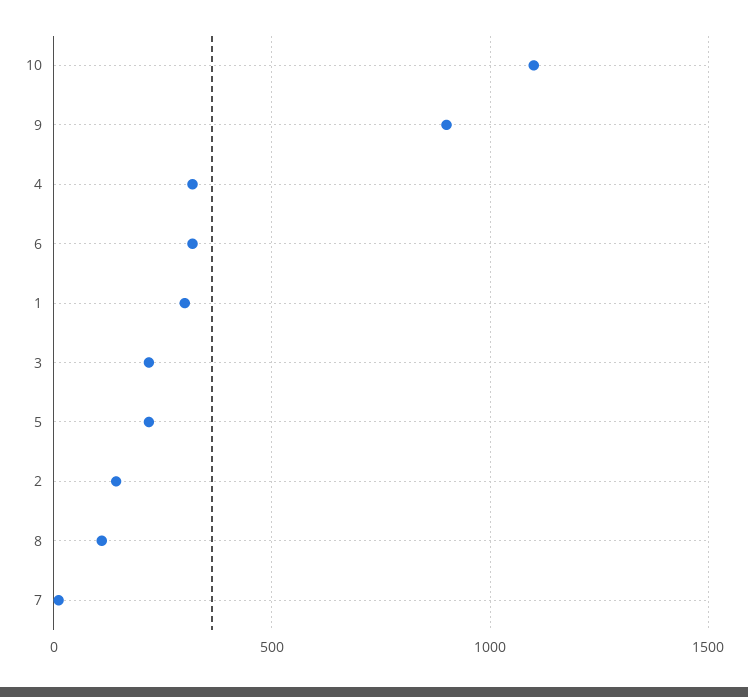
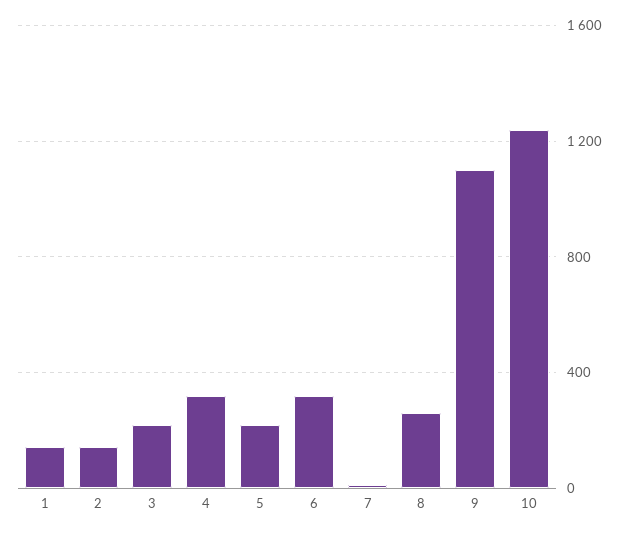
10: 1100 -> 1250
9: 900 -> 1100
1: 300 -> 150
8: 100 -> 250

